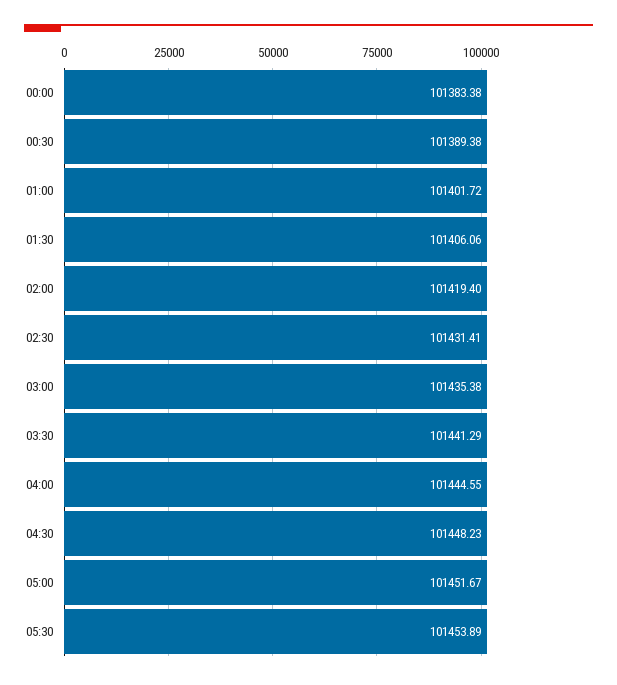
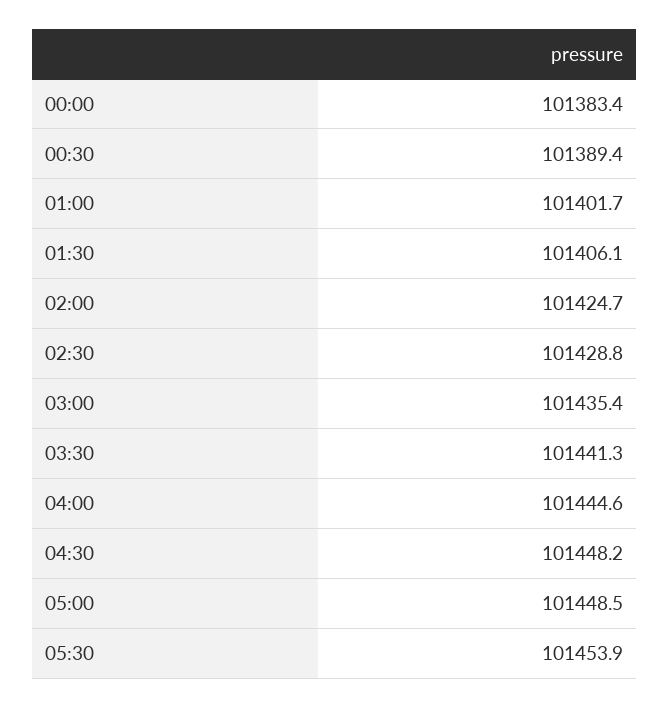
02:00: 101419.4 -> 101424.7
02:30: 101431.41 -> 101428.8
05:00: 101451.67 -> 101448.5

